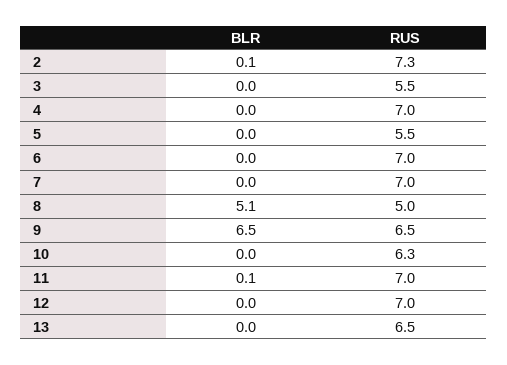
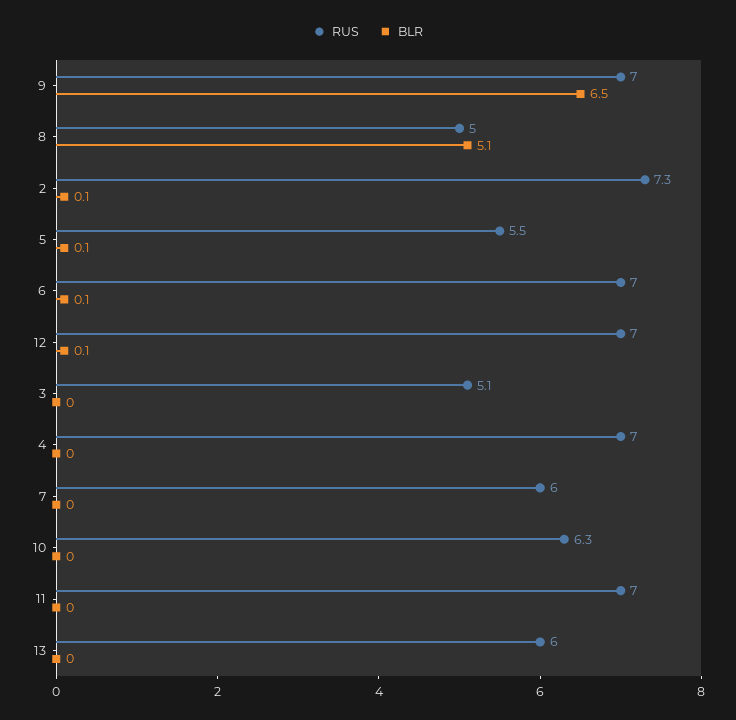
RUS, 3: 5.5 -> 5.1
BLR, 5: 0 -> 0.1
BLR, 6: 0 -> 0.1
RUS, 7: 7 -> 6
RUS, 9: 6.5 -> 7
BLR, 11: 0.1 -> 0
BLR, 12: 0 -> 0.1
RUS, 13: 6.5 -> 6

